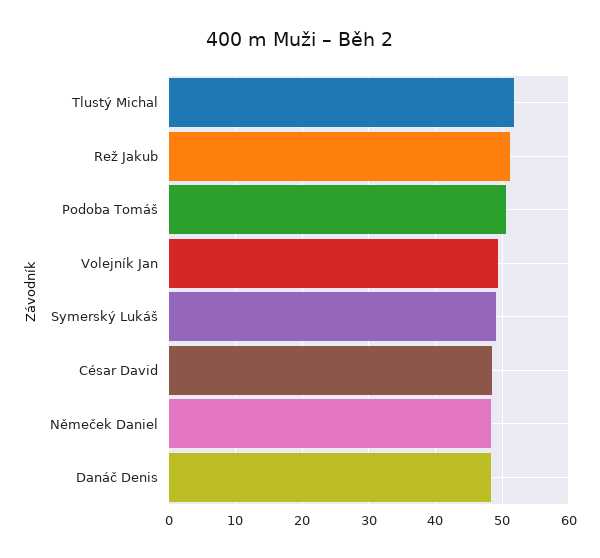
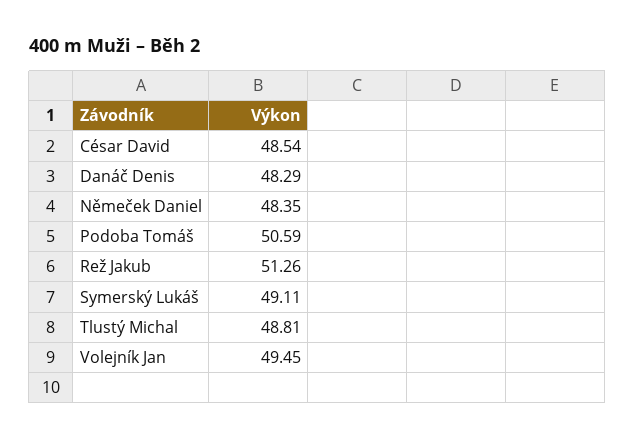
Tlustý Michal: 52 -> 48.81

